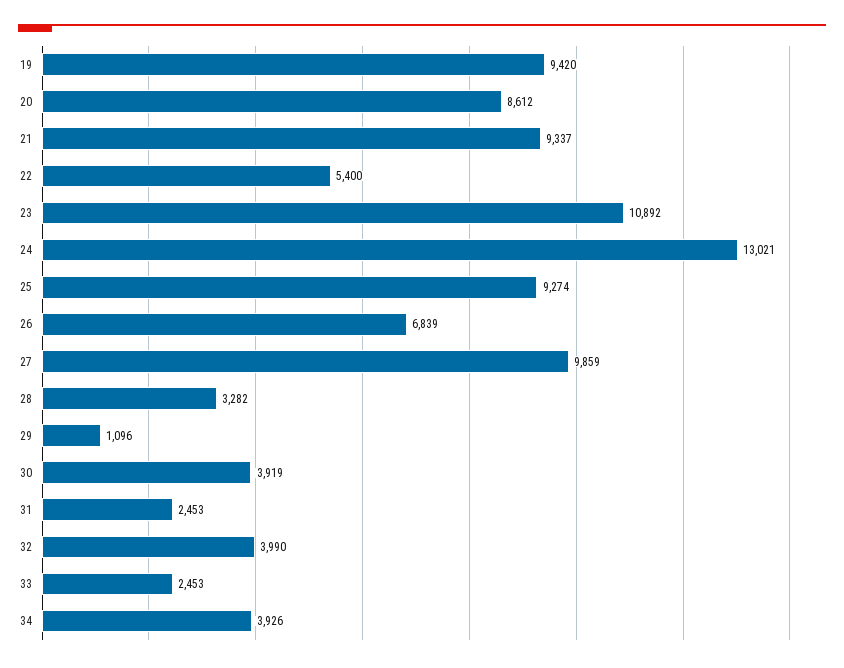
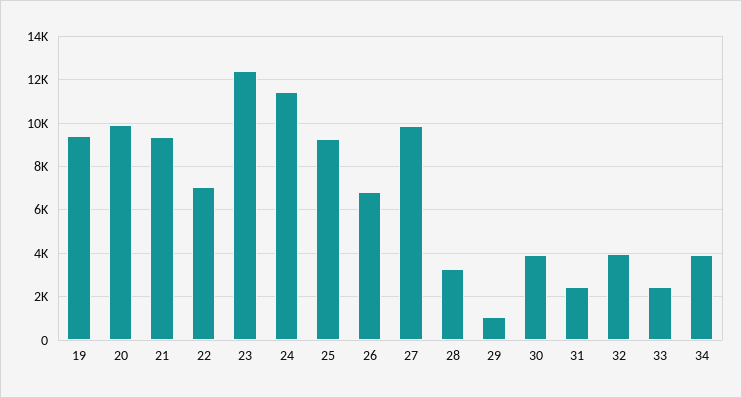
20: 8612 -> 10000
22: 5400 -> 7000
23: 10892 -> 12500
24: 13021 -> 11500

